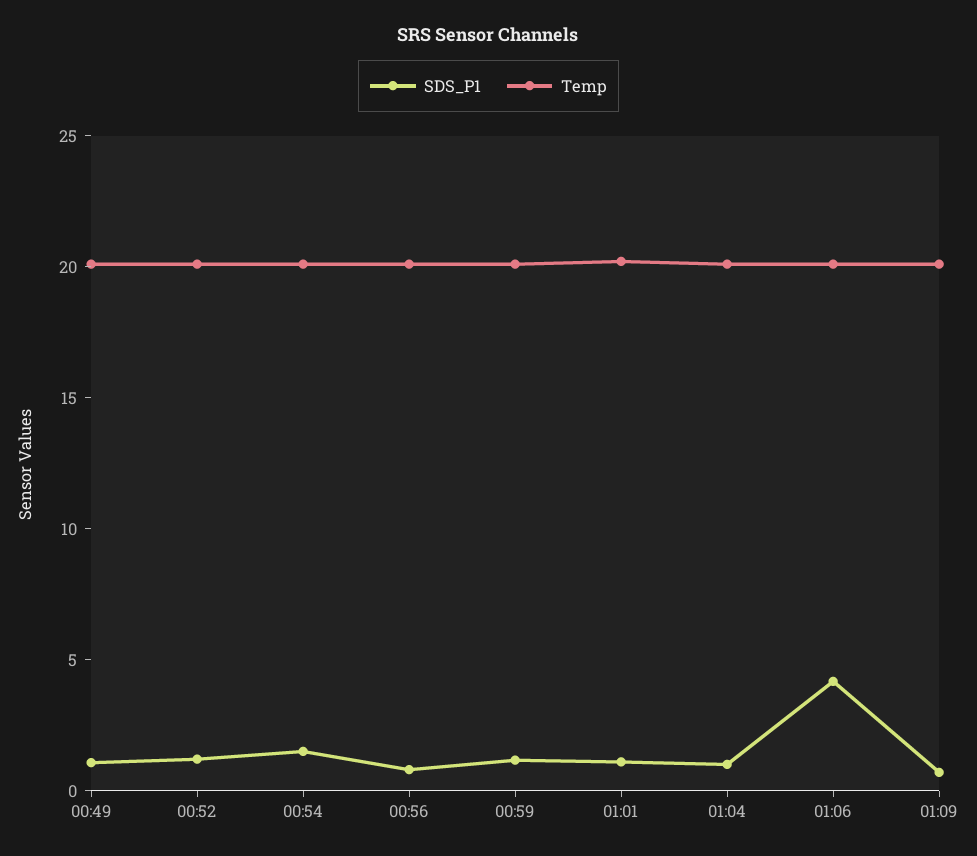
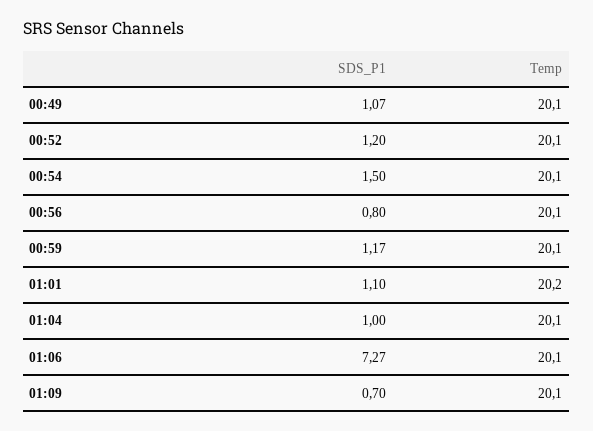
SDS_P1, 01:06: 4 -> 7.27

